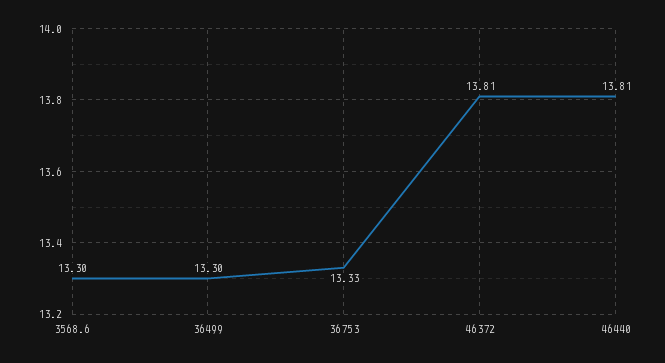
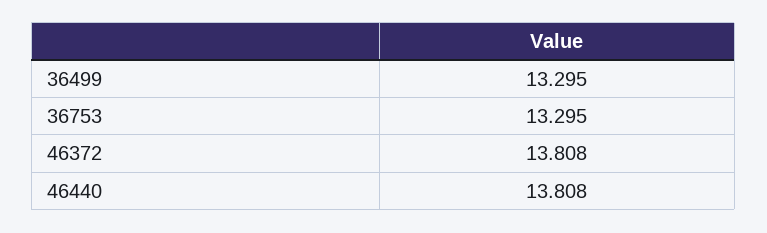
3568.6: 13.3 -> none
36753: 13.33 -> 13.295

